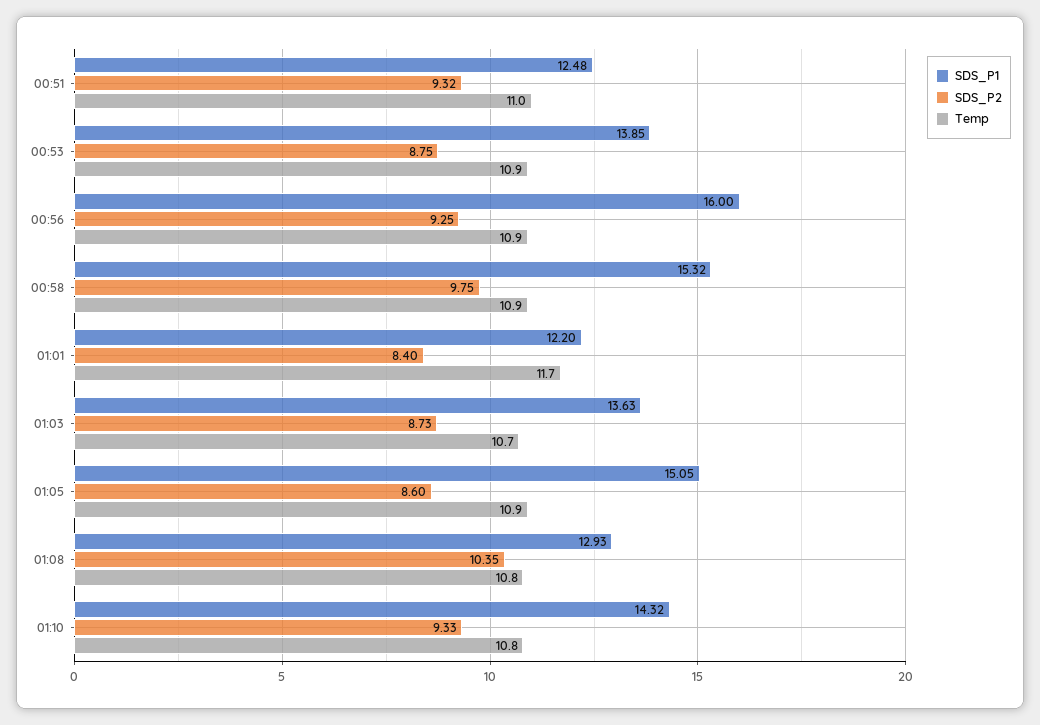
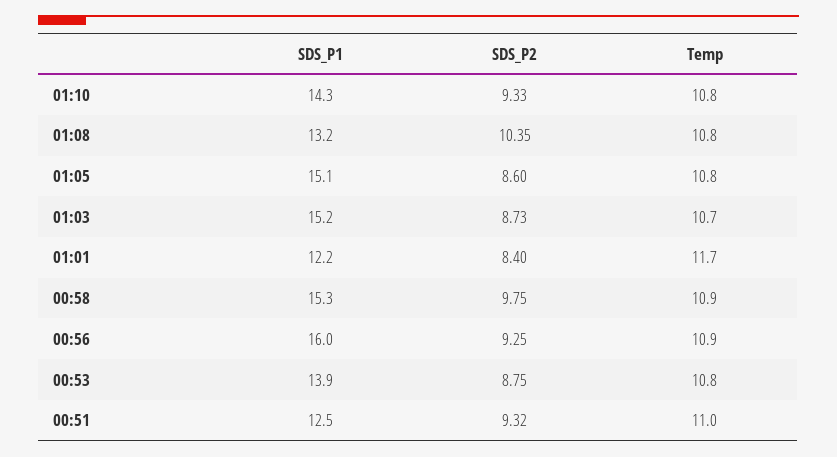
Temp, 00:53: 10.9 -> 10.8
SDS_P1, 01:03: 13.63 -> 15.2
Temp, 01:05: 10.9 -> 10.8
SDS_P1, 01:08: 12.93 -> 13.2

